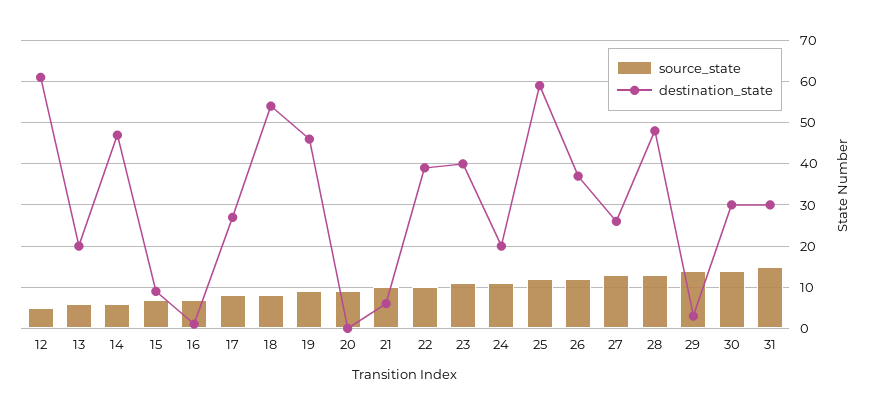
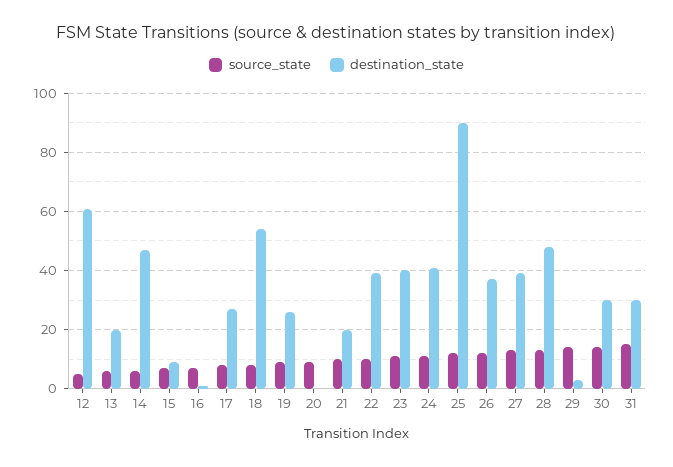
destination_state, 19: 45 -> 25
destination_state, 21: 5 -> 20
destination_state, 24: 20 -> 40
destination_state, 25: 60 -> 90
destination_state, 27: 25 -> 40

